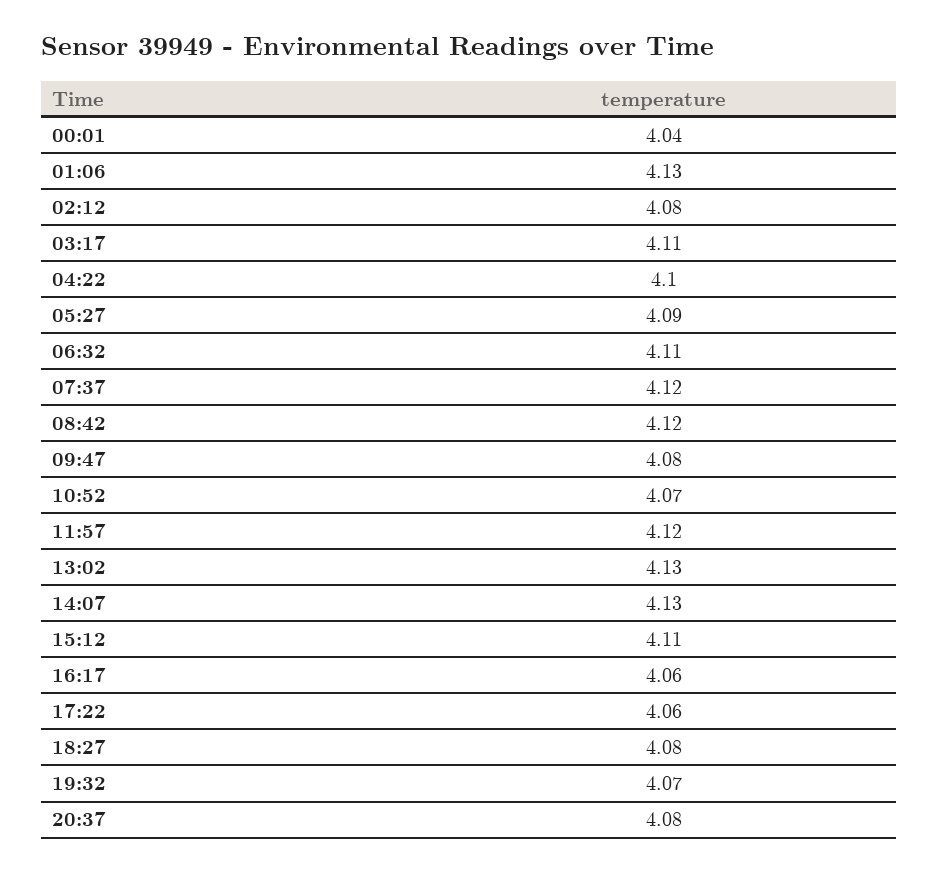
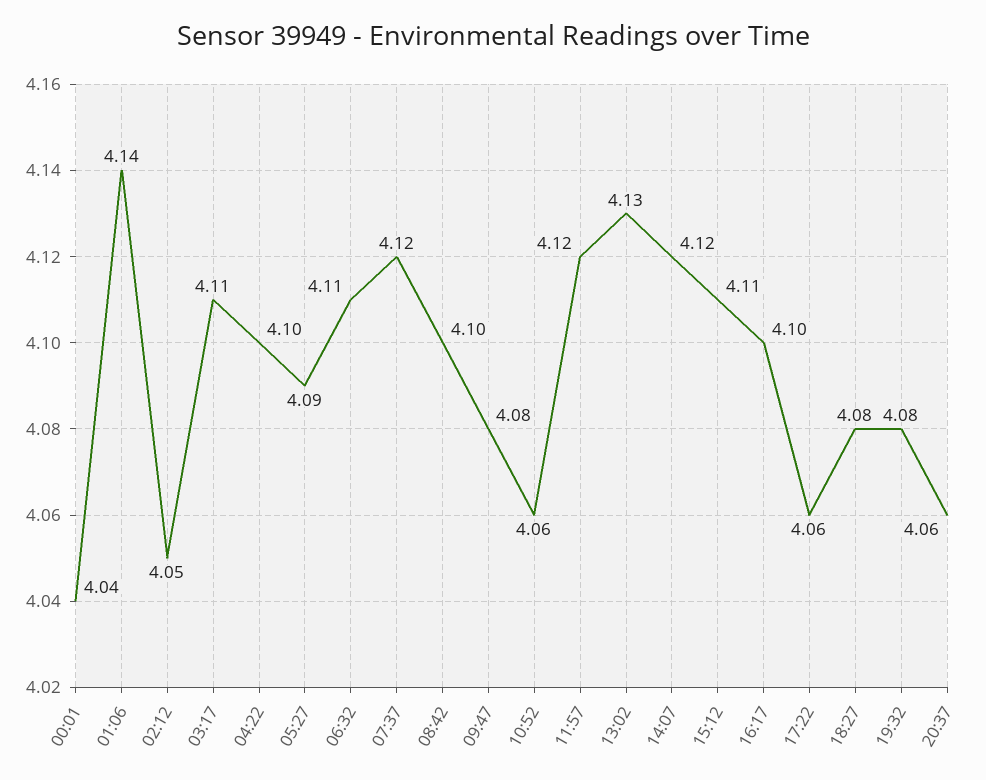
01:06: 4.13 -> 4.14
02:12: 4.08 -> 4.05
08:42: 4.12 -> 4.1
10:52: 4.07 -> 4.06
14:07: 4.13 -> 4.12
16:17: 4.06 -> 4.1
19:32: 4.07 -> 4.08
20:37: 4.08 -> 4.06

